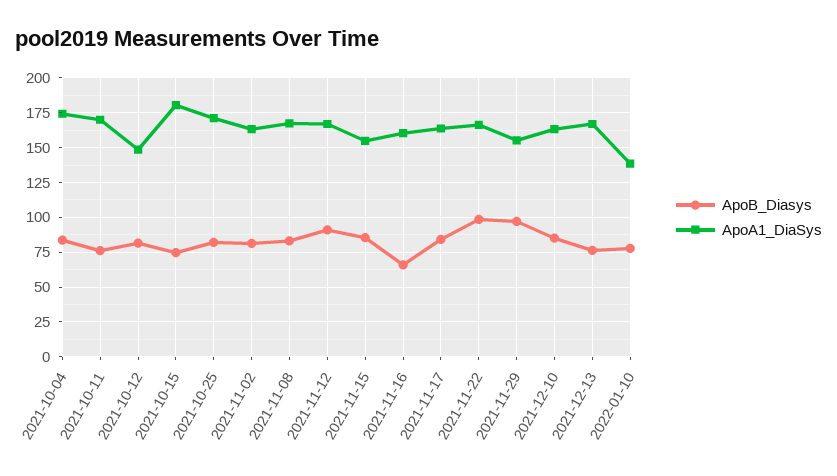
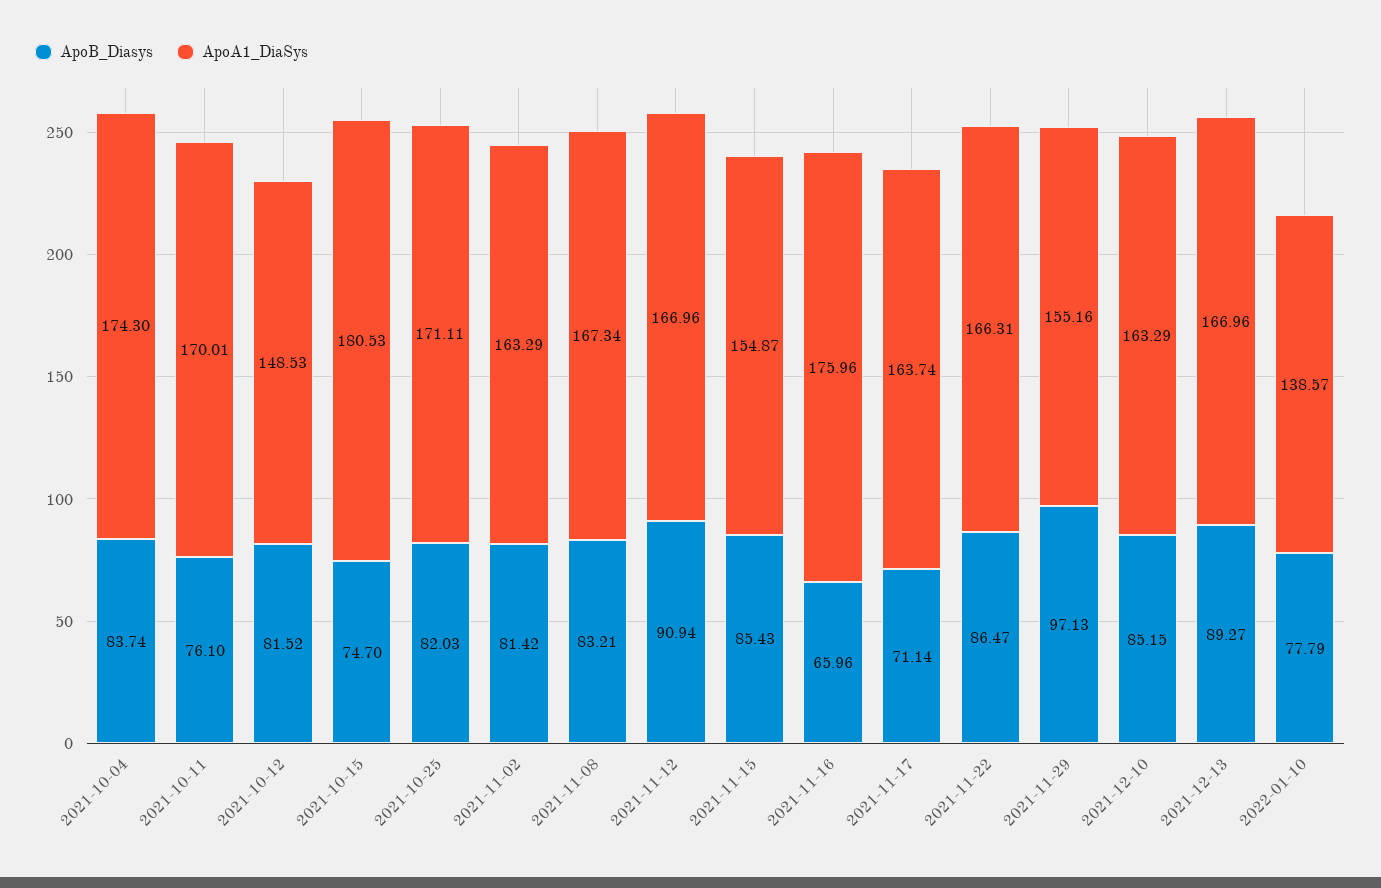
ApoA1_DiaSys, 2021-11-16: 160 -> 175.96
ApoB_Diasys, 2021-11-17: 85 -> 71.14
ApoB_Diasys, 2021-11-22: 100 -> 86.47
ApoB_Diasys, 2021-12-13: 75 -> 89.27

